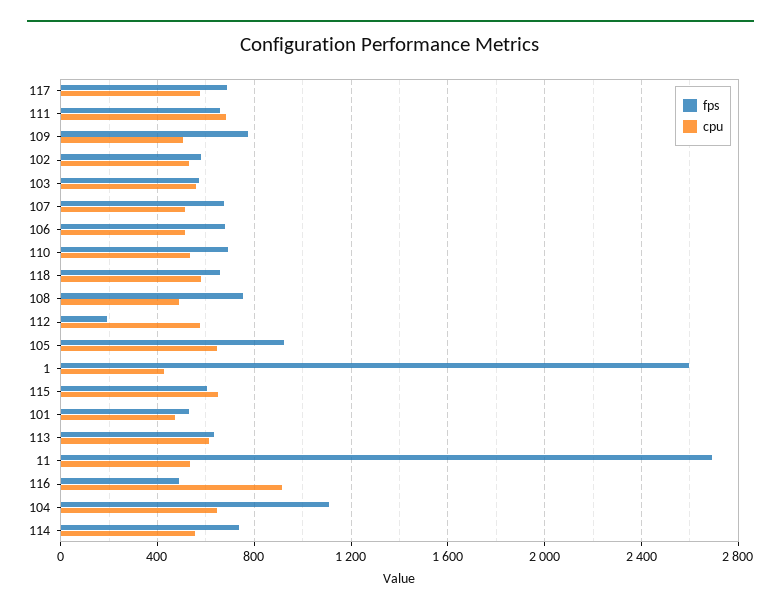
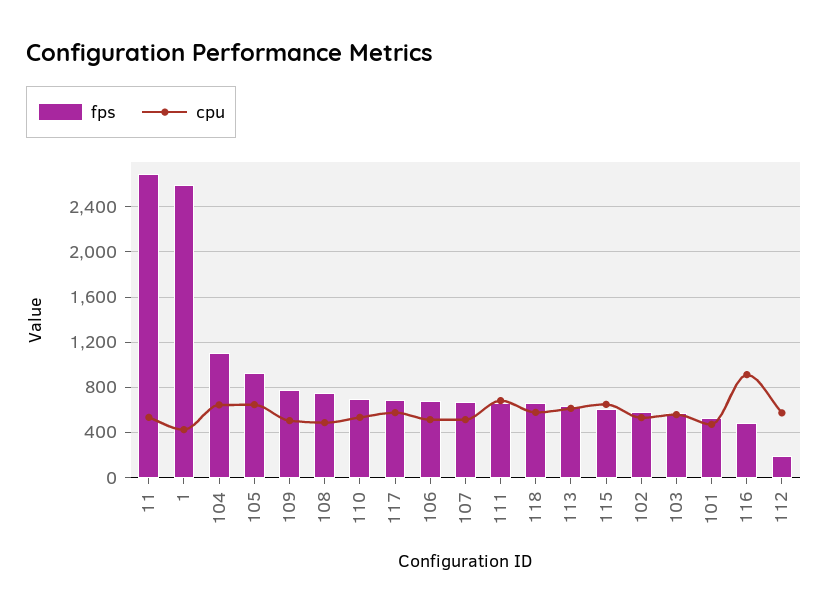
fps, 114: 750 -> none
cpu, 114: 550 -> none

